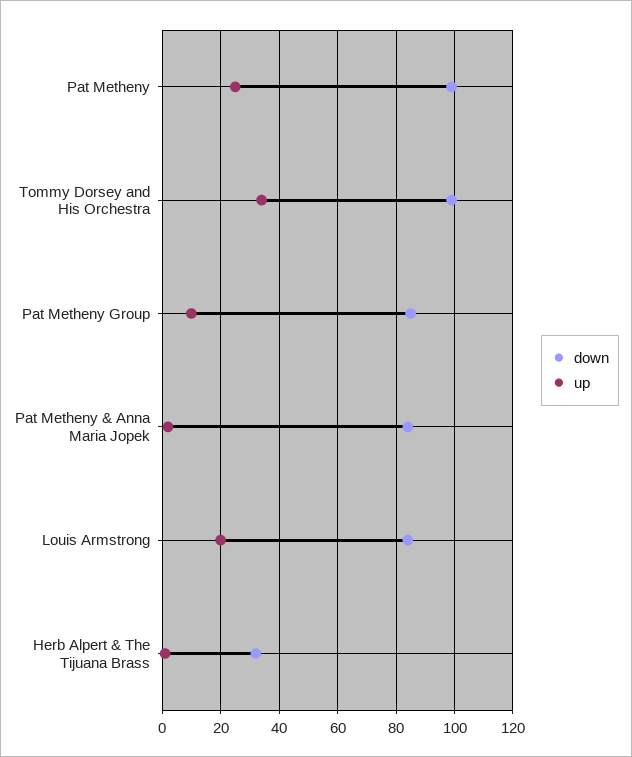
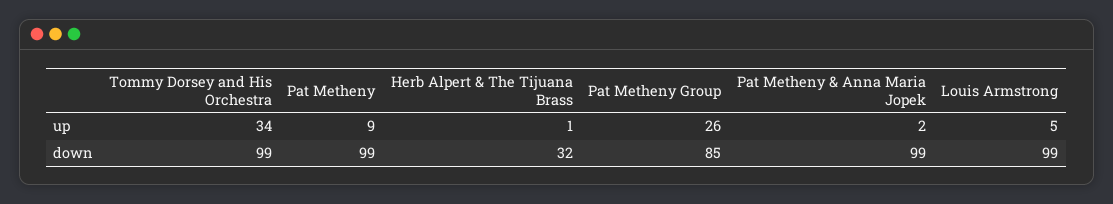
up, Pat Metheny: 25 -> 9
up, Pat Metheny Group: 10 -> 26
down, Pat Metheny & Anna Maria Jopek: 85 -> 99
down, Louis Armstrong: 85 -> 99
up, Louis Armstrong: 20 -> 5

